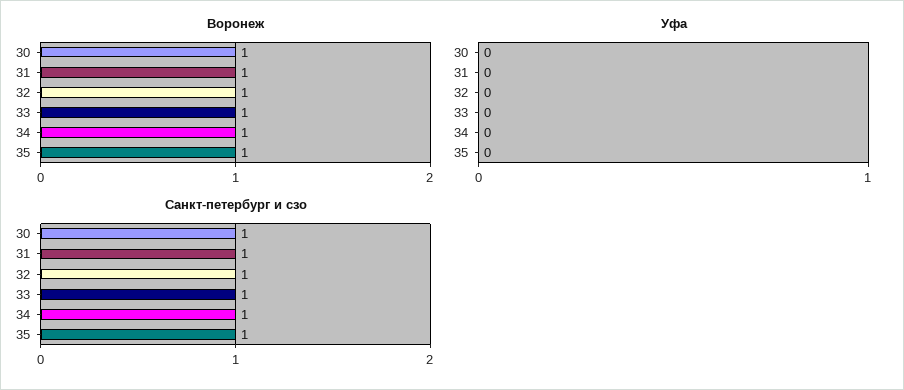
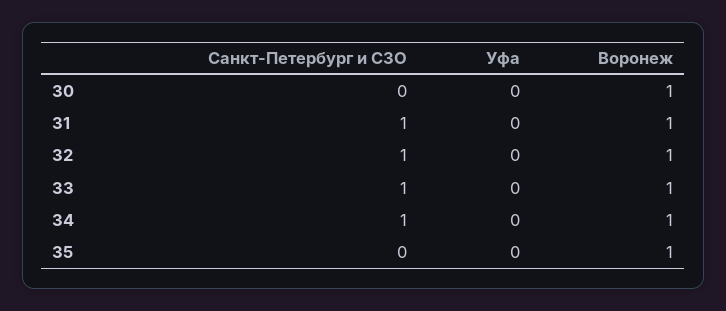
Санкт-петербург и сзо, 30: 1 -> 0
Санкт-петербург и сзо, 35: 1 -> 0

